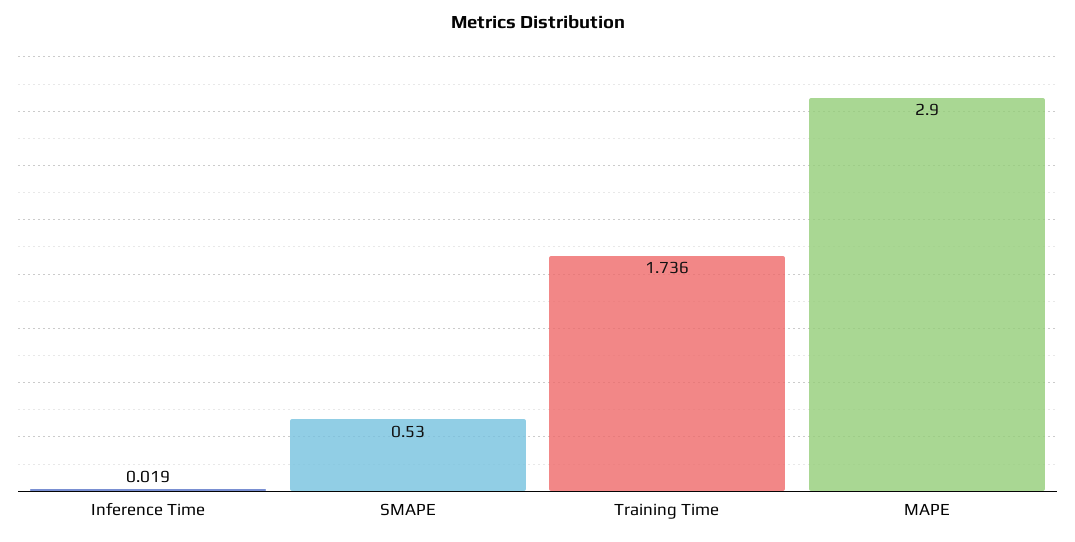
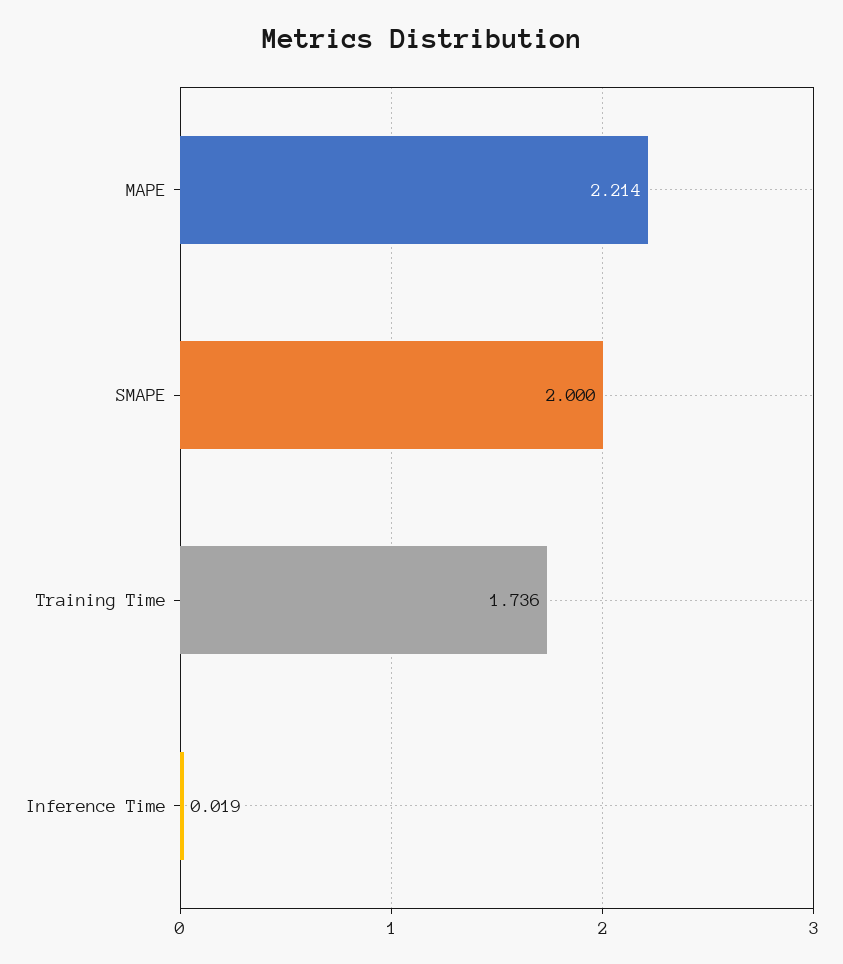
SMAPE: 0.53 -> 2
MAPE: 2.9 -> 2.214

